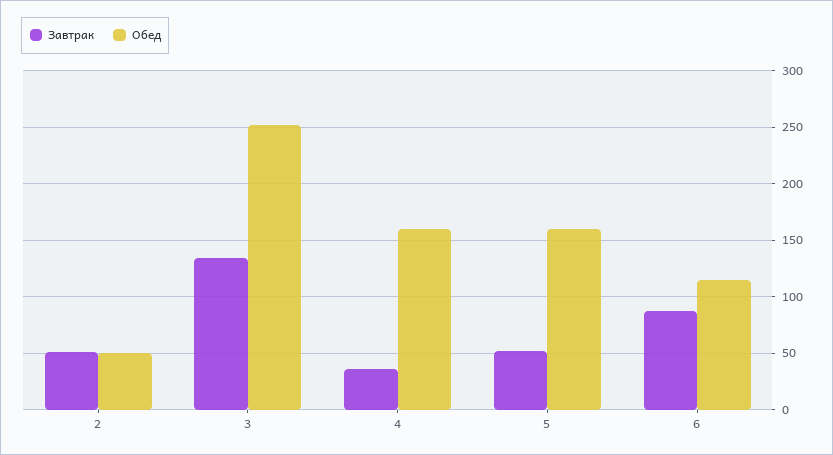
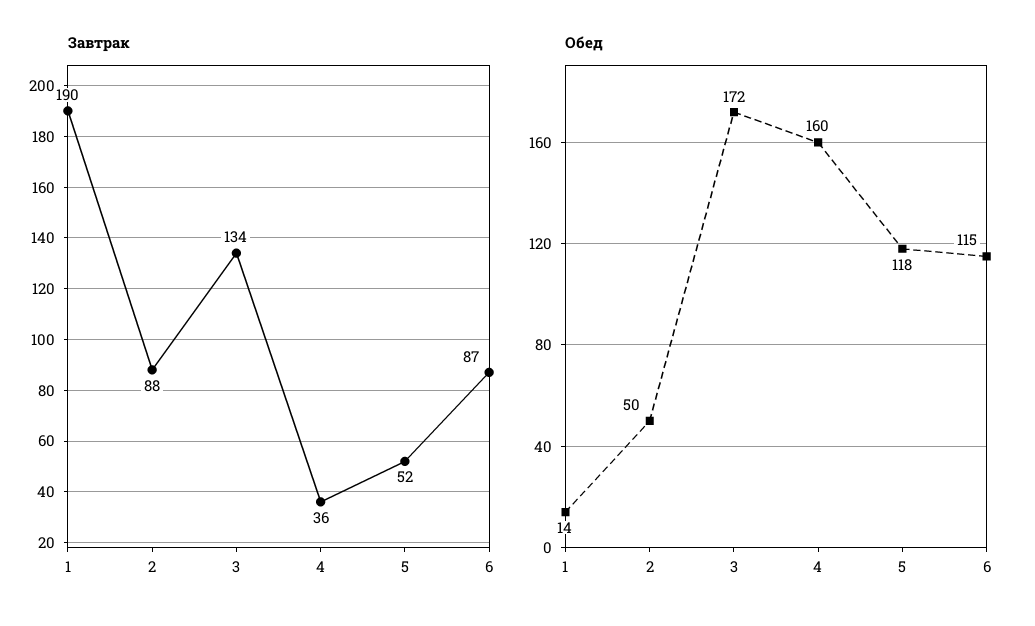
Завтрак, 2: 50 -> 88
Обед, 3: 250 -> 172
Обед, 5: 160 -> 118
Завтрак, 1: none -> 190
Обед, 1: none -> 14

